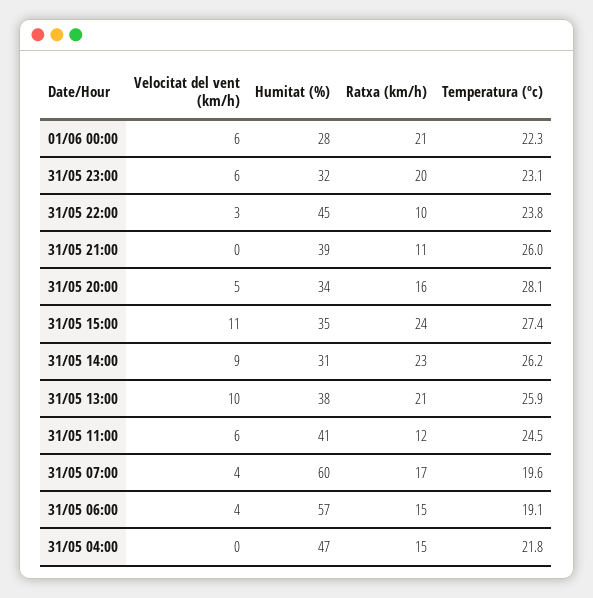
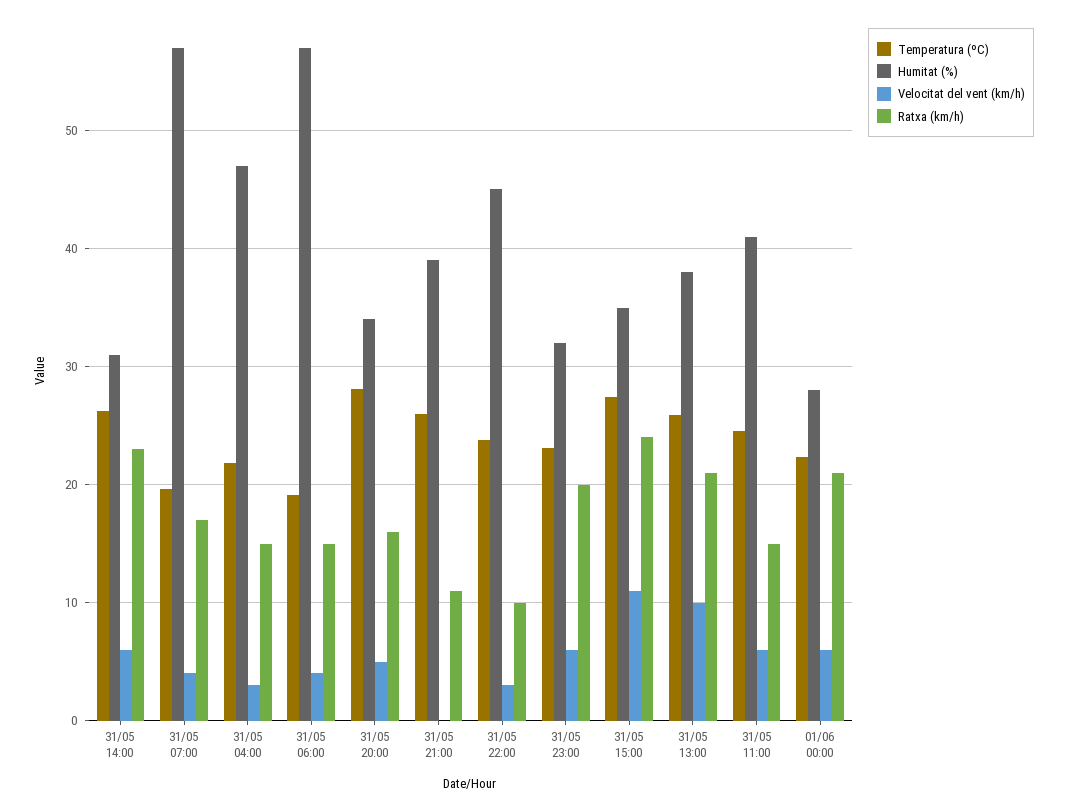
Velocitat del vent (km/h), 31/05 14:00: 9 -> 6
Ratxa (km/h), 31/05 11:00: 12 -> 15
Humitat (%), 31/05 07:00: 60 -> 57
Velocitat del vent (km/h), 31/05 04:00: 0 -> 3

